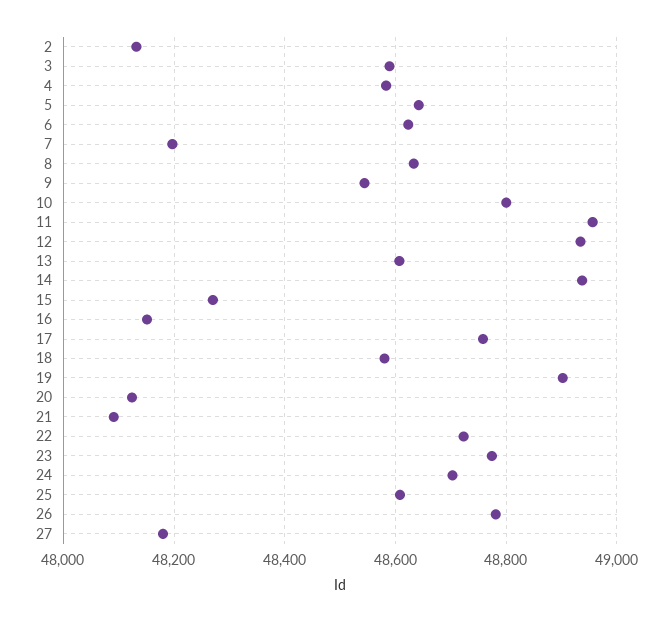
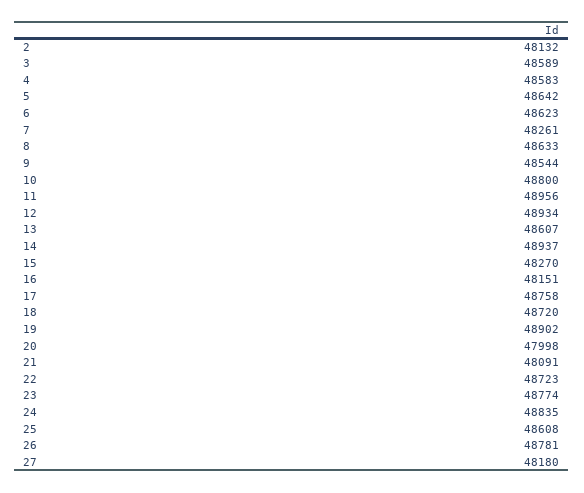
7: 48200 -> 48261
18: 48580 -> 48720
20: 48120 -> 47998
24: 48700 -> 48835

